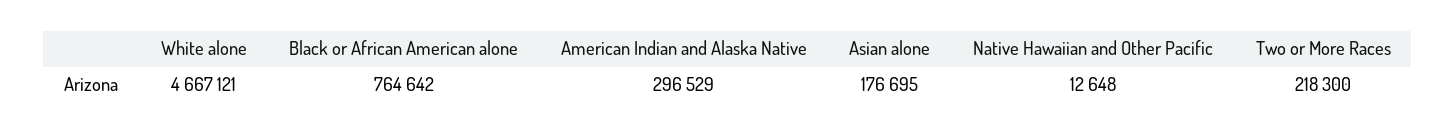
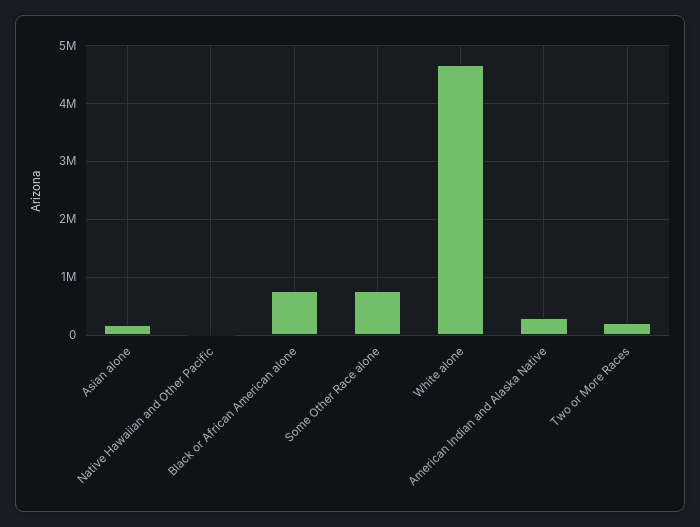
Some Other Race alone: none -> 800000

